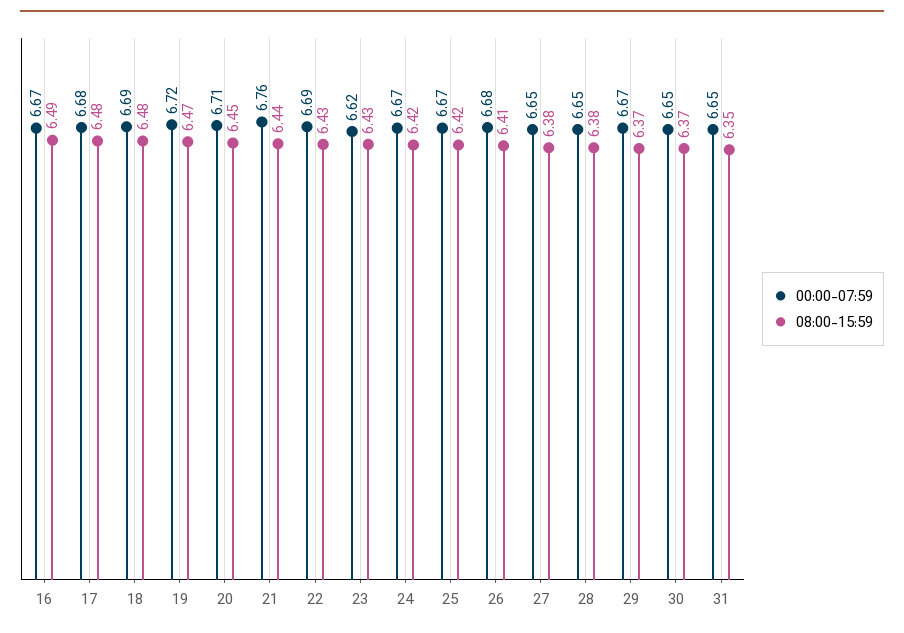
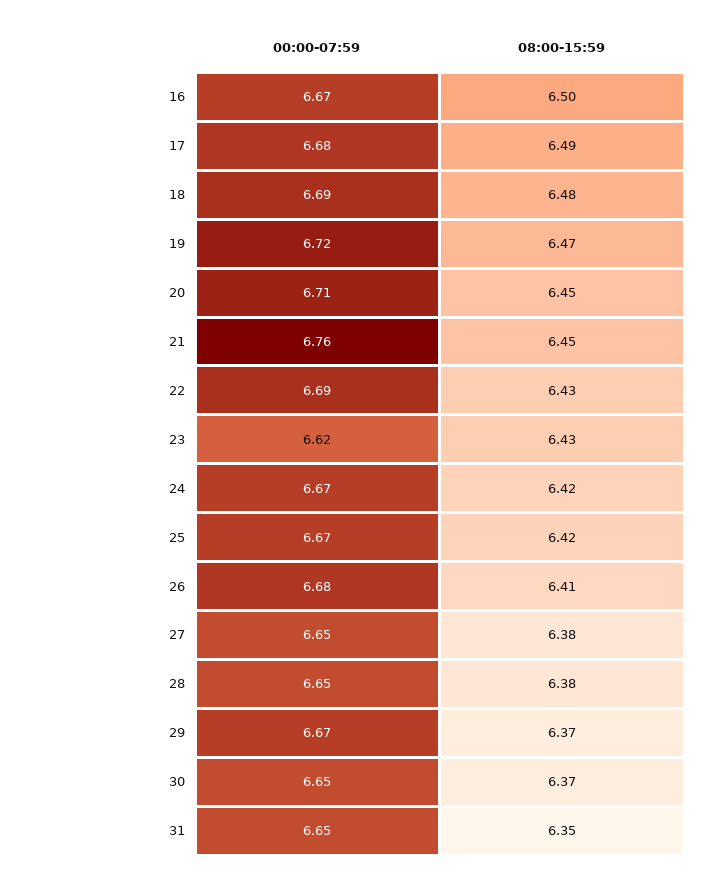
08:00-15:59, 16: 6.49 -> 6.5
08:00-15:59, 17: 6.48 -> 6.49
08:00-15:59, 21: 6.44 -> 6.45

